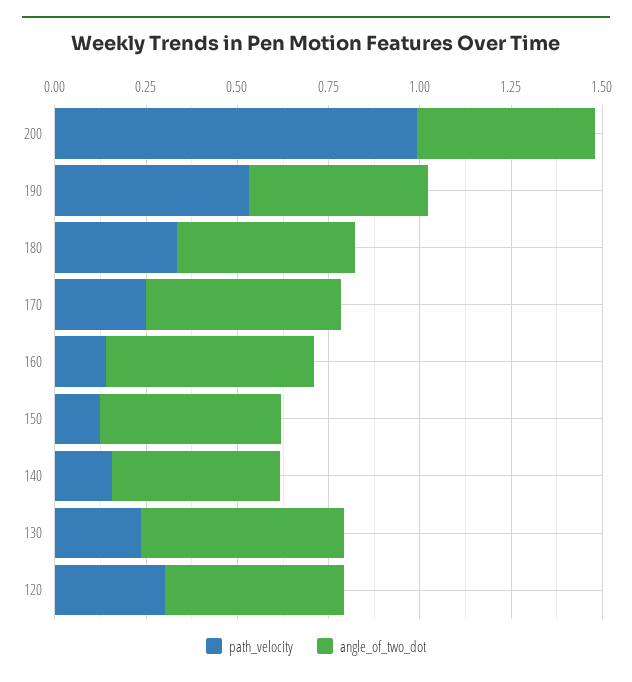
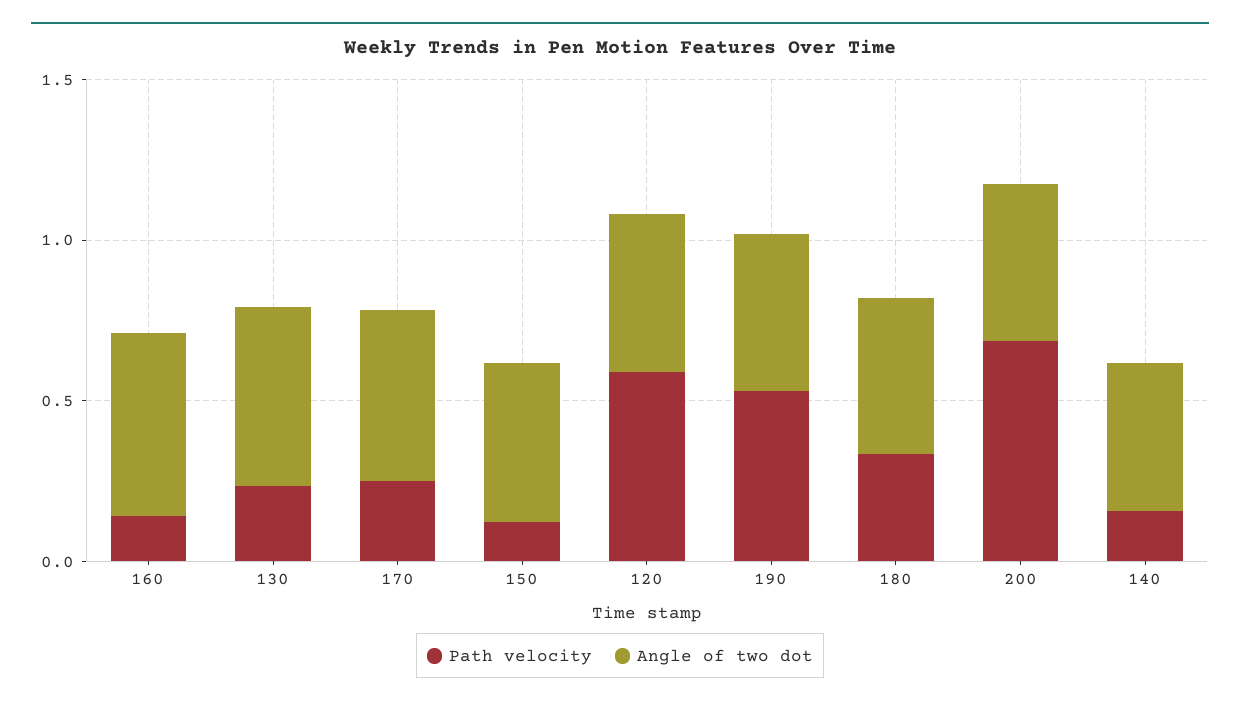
path_velocity, 200: 1 -> 0.7
path_velocity, 120: 0.3 -> 0.6

